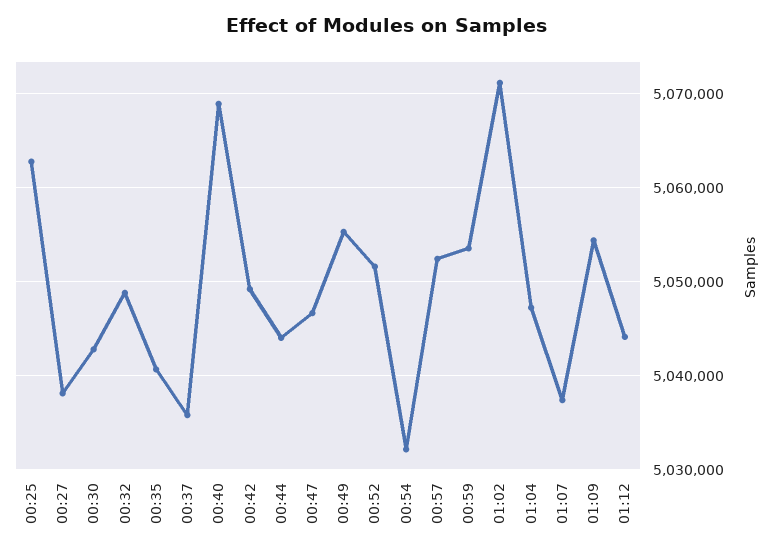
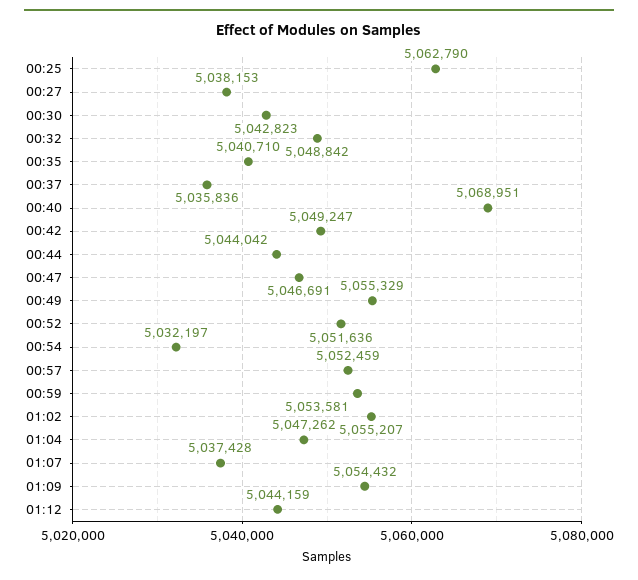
01:02: 5071000 -> 5055207

